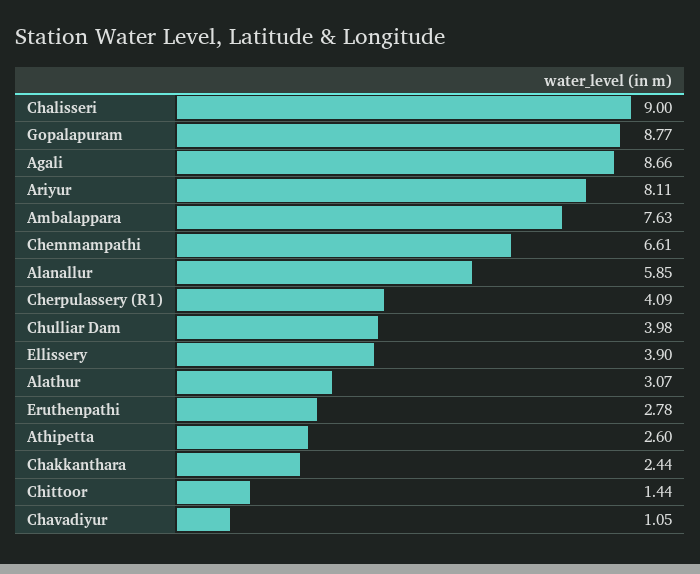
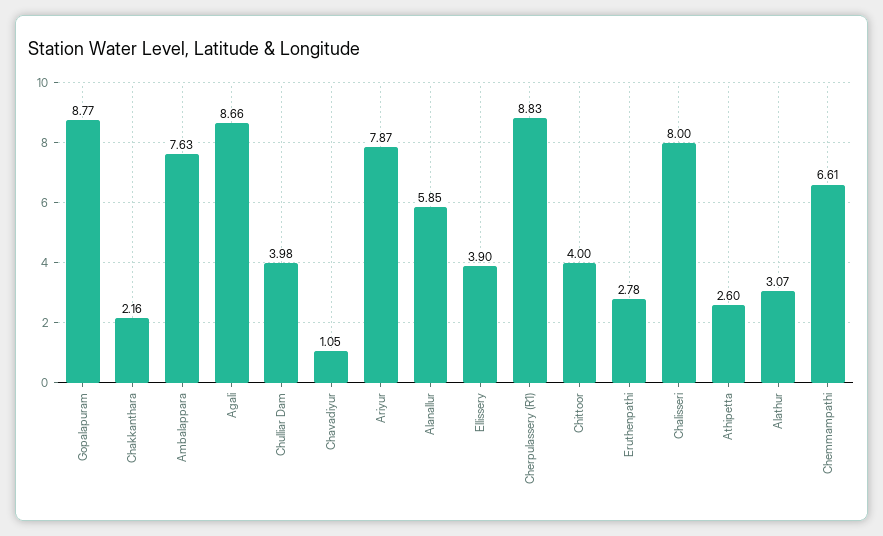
Chalisseri: 9 -> 8
Ariyur: 8.11 -> 7.87
Cherpulassery (R1): 4.09 -> 8.83
Chakkanthara: 2.44 -> 2.16
Chittoor: 1.44 -> 4

